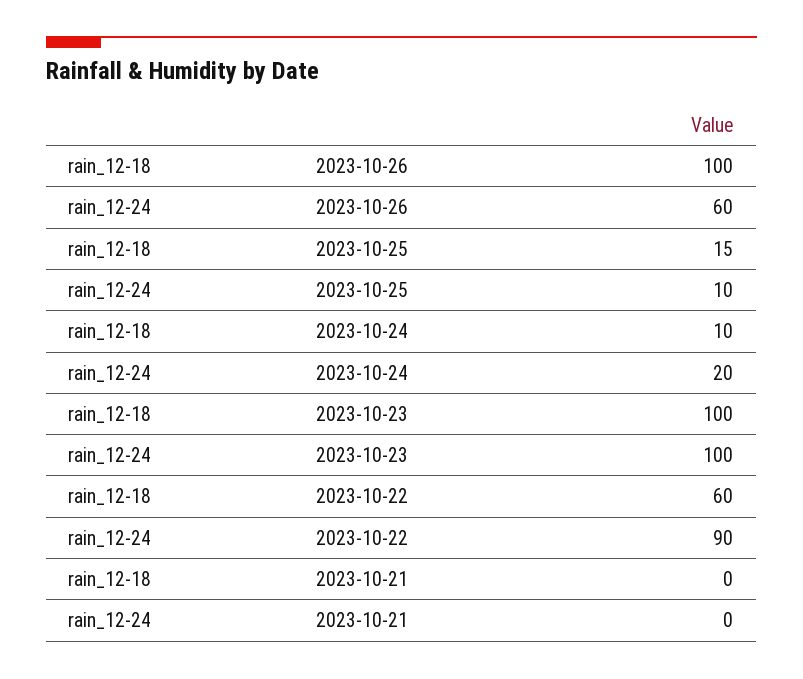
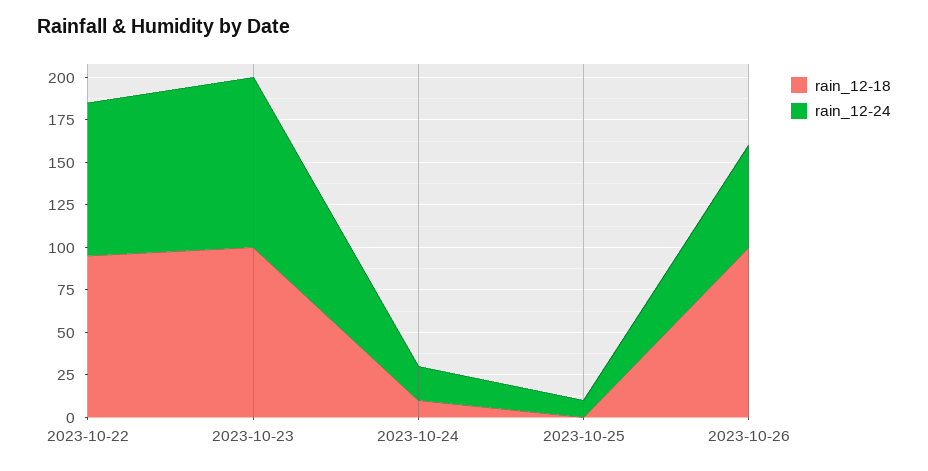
rain_12-18, 2023-10-25: 15 -> 0
rain_12-18, 2023-10-22: 60 -> 95
rain_12-18, 2023-10-21: 0 -> none
rain_12-24, 2023-10-21: 0 -> none

